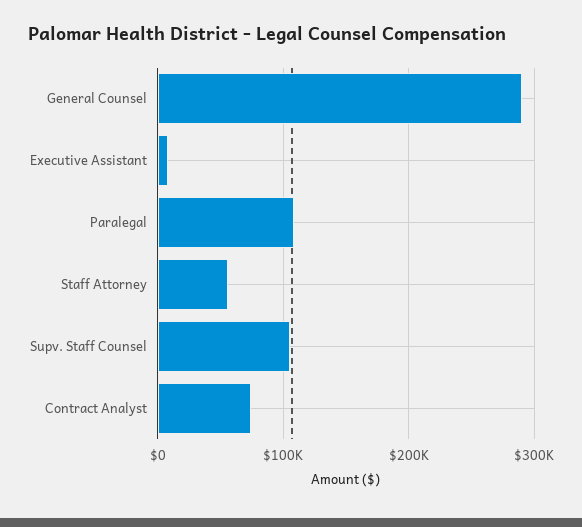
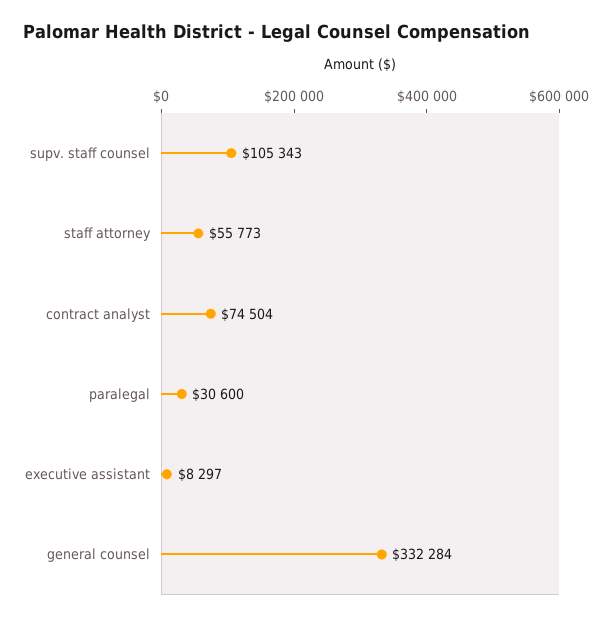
General Counsel: 290000 -> 332284
Paralegal: 110000 -> 30600

